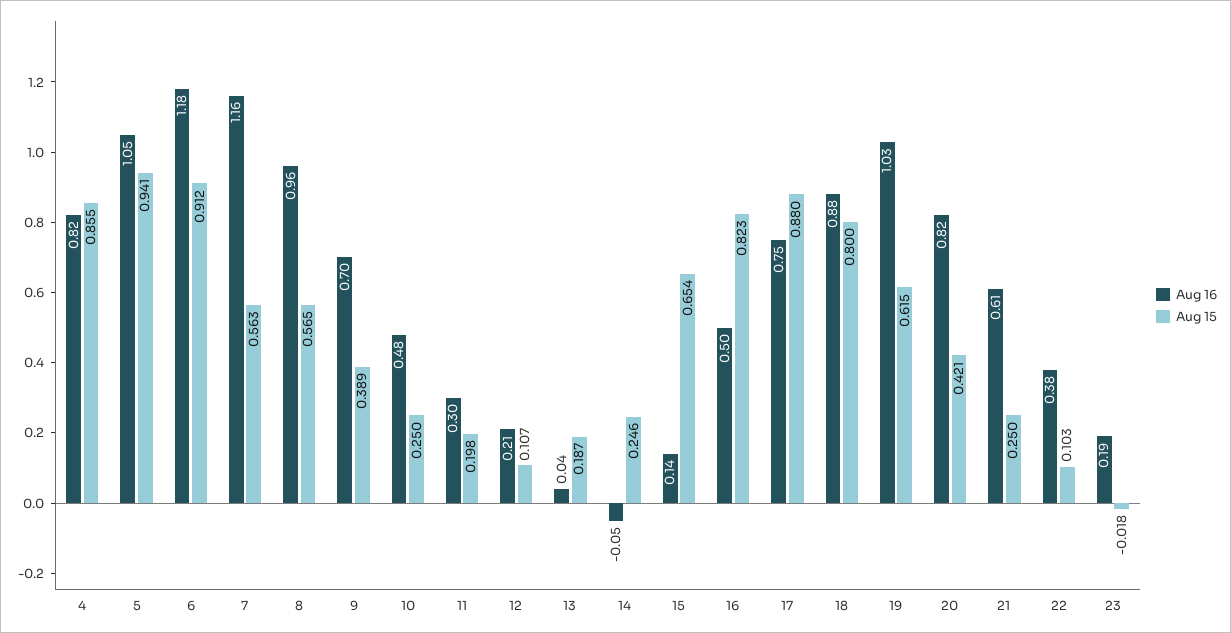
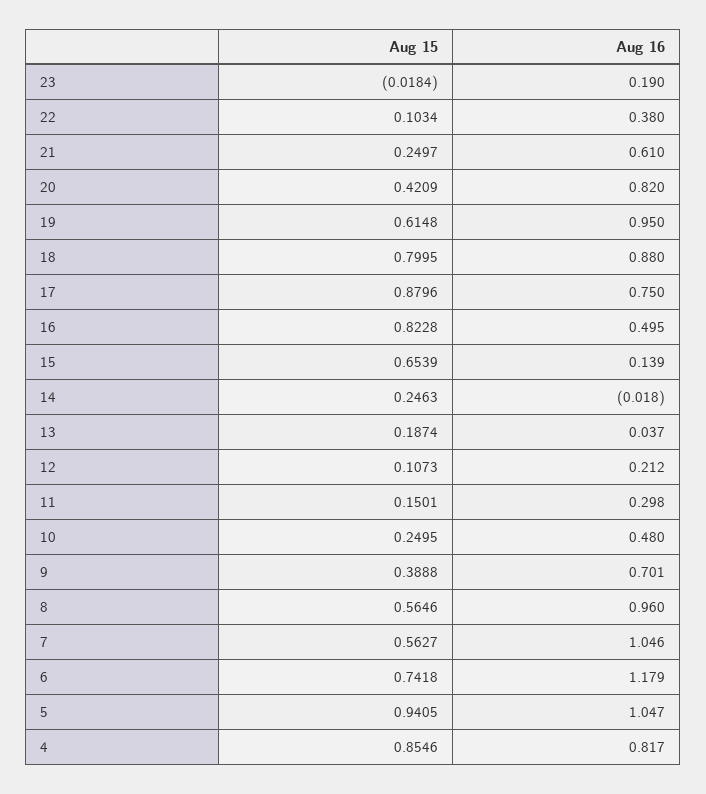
Aug 15, 6: 0.912 -> 0.7418
Aug 16, 7: 1.16 -> 1.046
Aug 15, 11: 0.198 -> 0.1501
Aug 16, 14: -0.05 -> -0.018
Aug 16, 19: 1.03 -> 0.95

